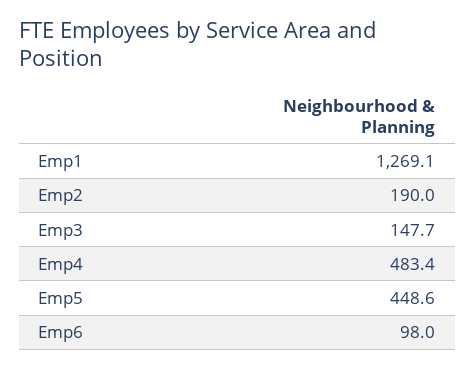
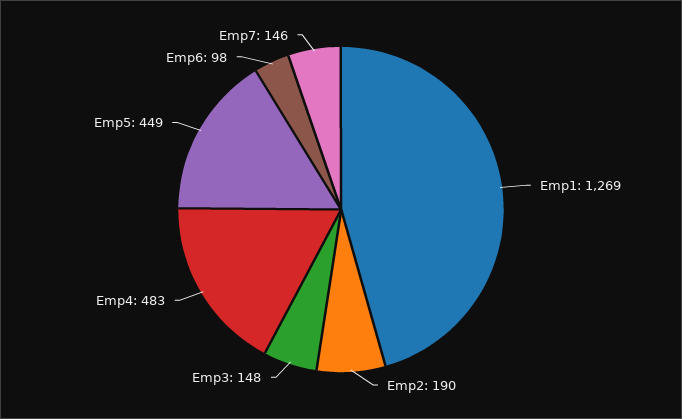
Emp7: none -> 146

